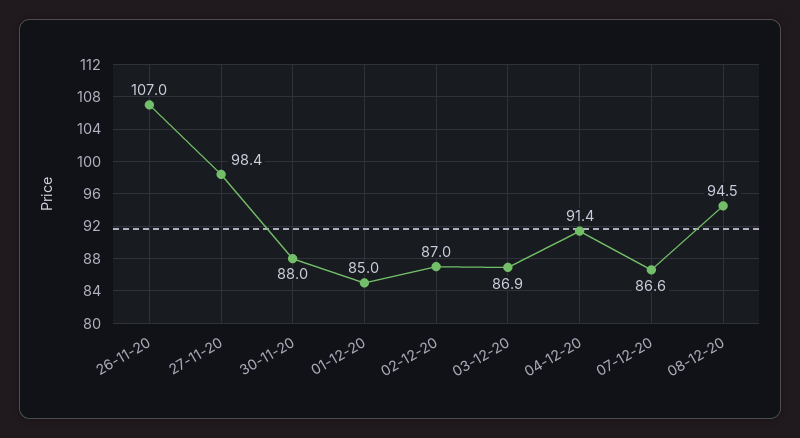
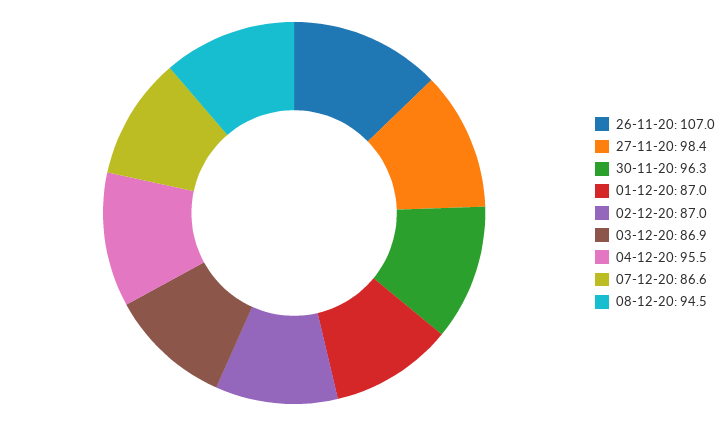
30-11-20: 88 -> 96.3
01-12-20: 85 -> 87
04-12-20: 91.4 -> 95.5

